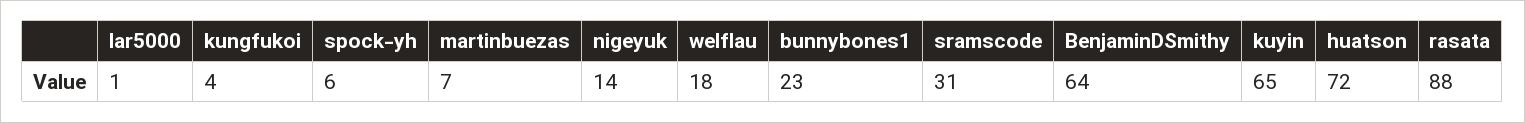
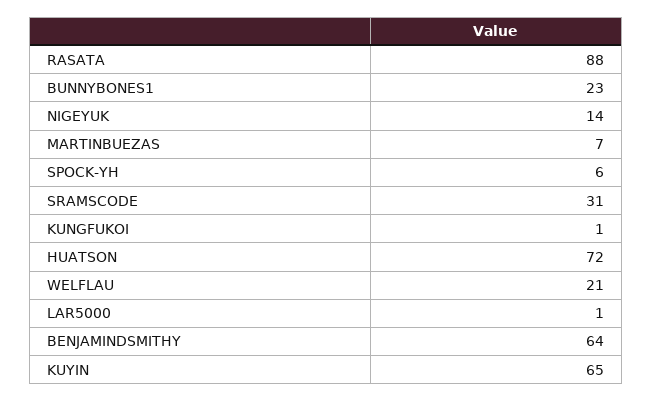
kungfukoi: 4 -> 1
welflau: 18 -> 21

